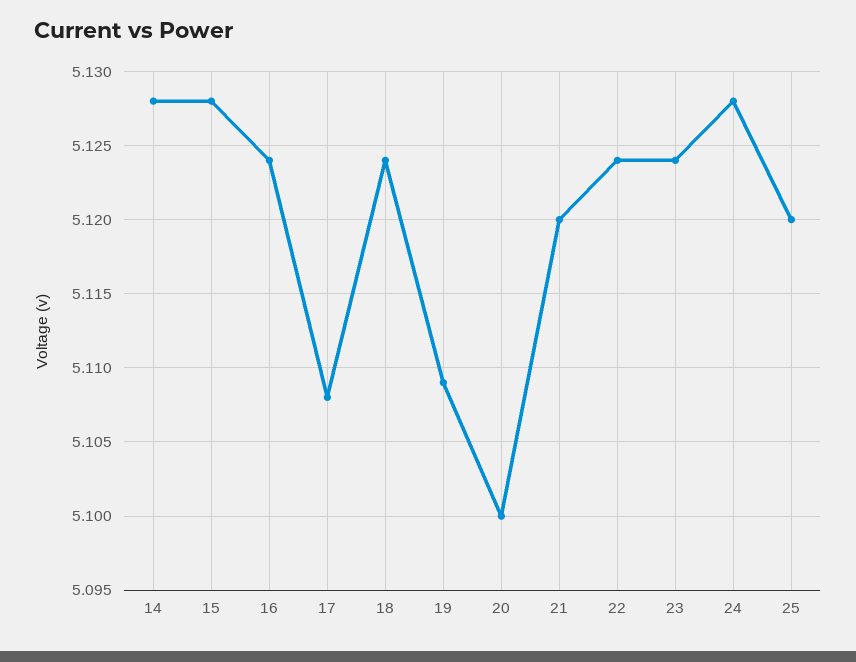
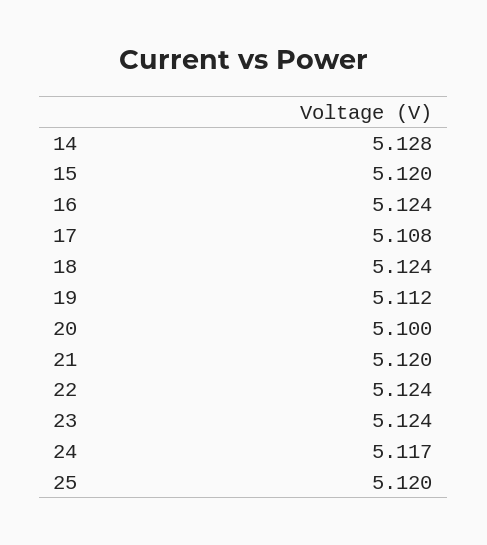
15: 5.128 -> 5.12
19: 5.109 -> 5.112
24: 5.128 -> 5.117

